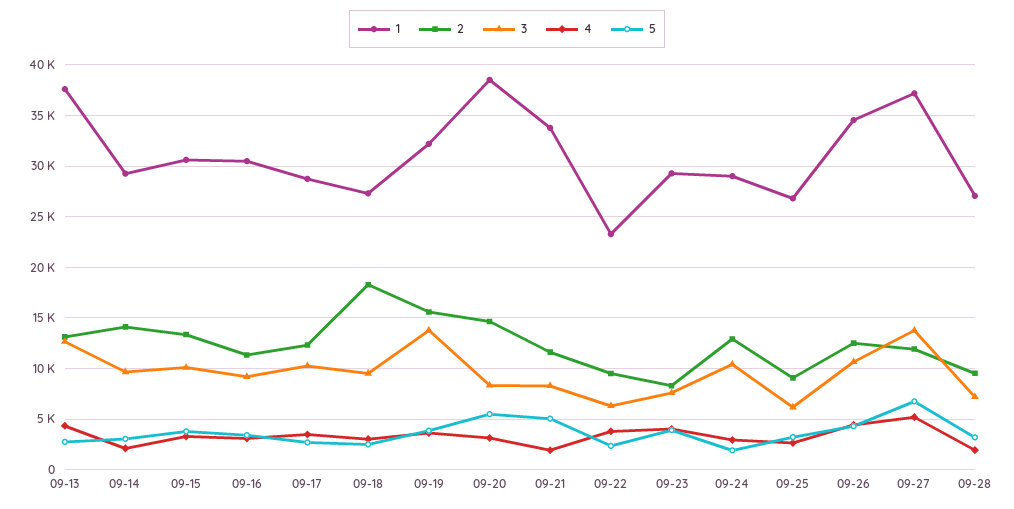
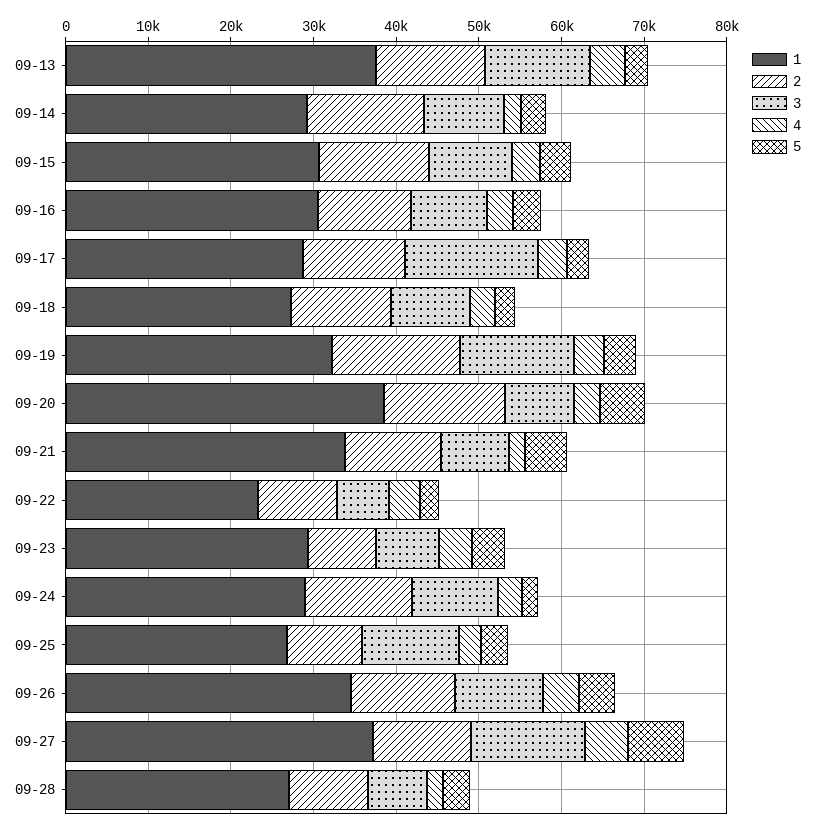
3, 09-17: 10000 -> 16000
2, 09-18: 18000 -> 12000
3, 09-25: 6000 -> 12000

